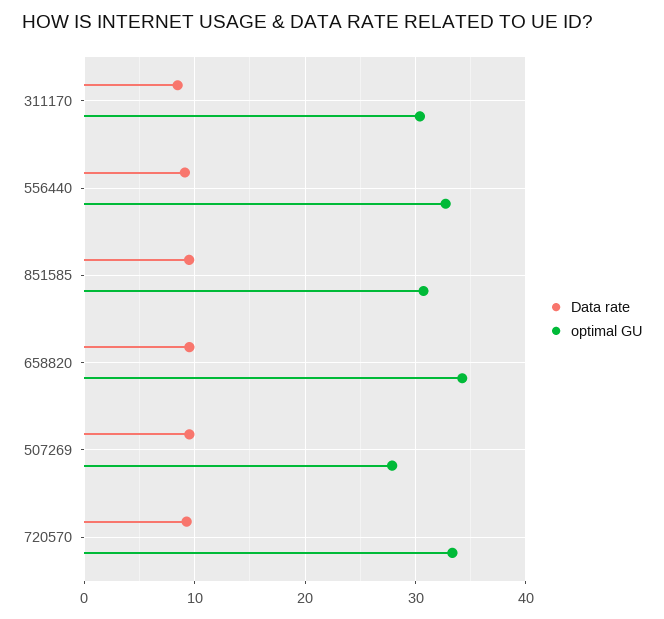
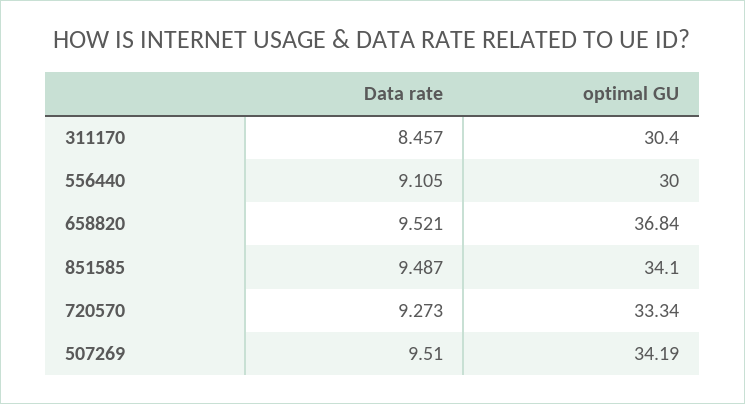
optimal GU, 556440: 33 -> 30
optimal GU, 851585: 31 -> 34.1
optimal GU, 658820: 34 -> 36.84
optimal GU, 507269: 28 -> 34.19

